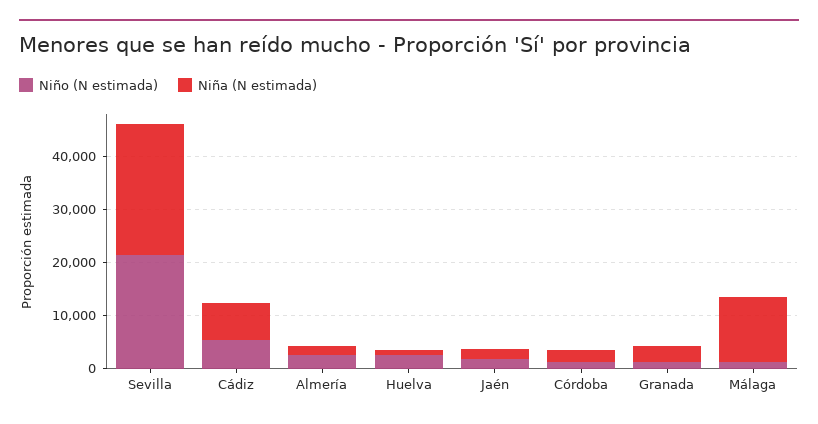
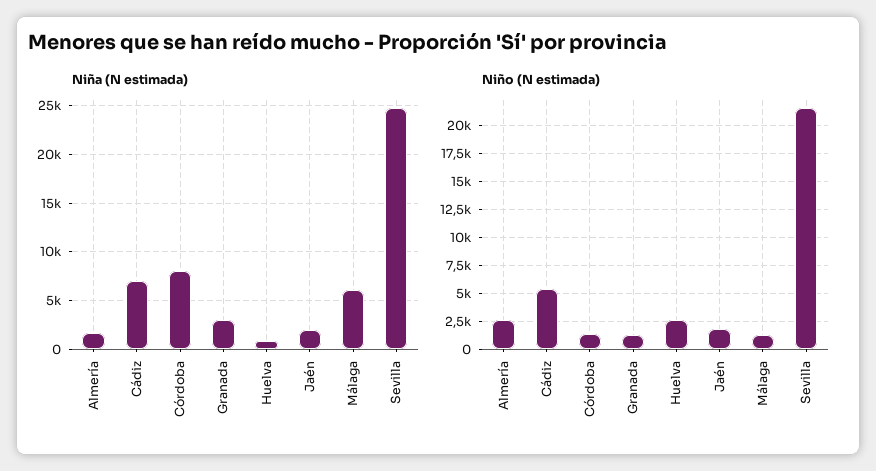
Niña (N estimada), Córdoba: 2000 -> 8000
Niña (N estimada), Málaga: 12000 -> 6000

